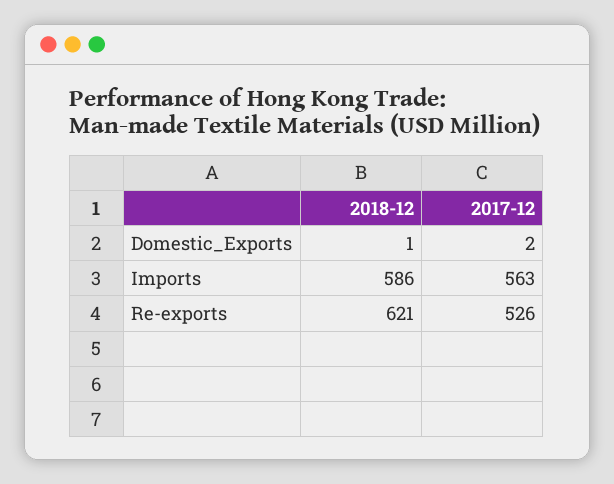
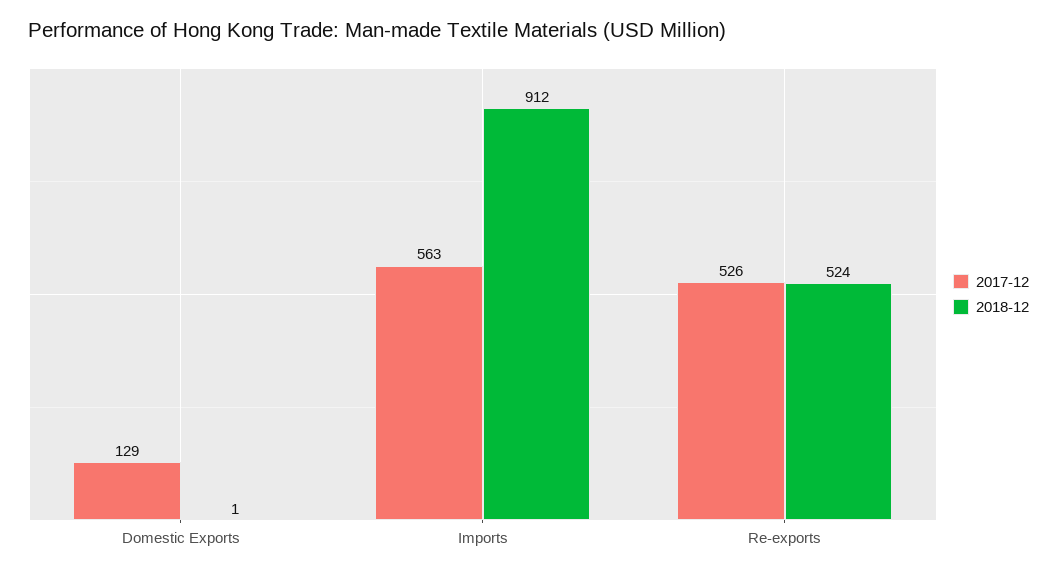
2017-12, Domestic_Exports: 2 -> 129
2018-12, Imports: 586 -> 912
2018-12, Re-exports: 621 -> 524

